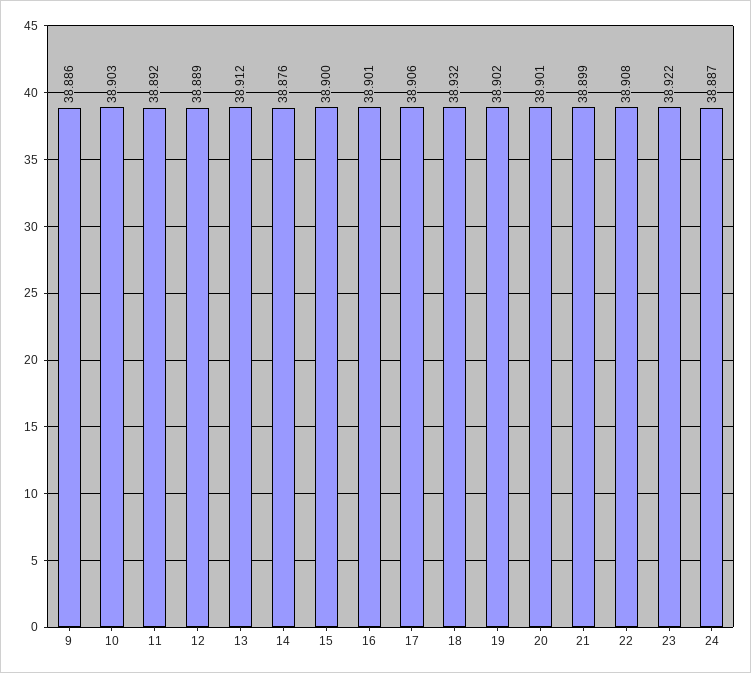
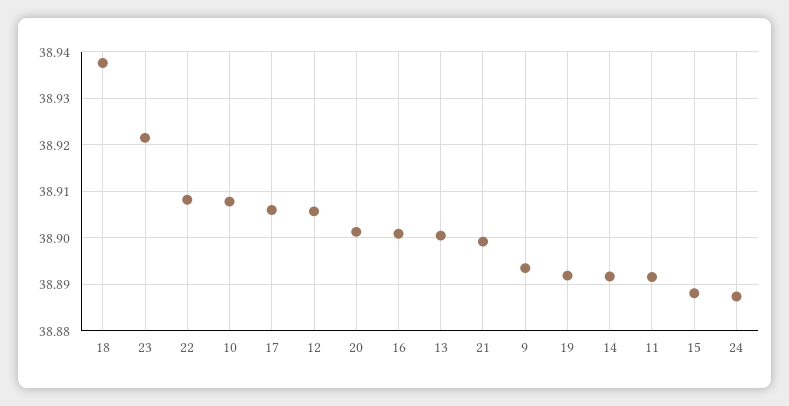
9: 38.886 -> 38.894
10: 38.903 -> 38.908
12: 38.889 -> 38.906
13: 38.912 -> 38.9
14: 38.876 -> 38.892
15: 38.9 -> 38.888
18: 38.932 -> 38.938
19: 38.902 -> 38.892

